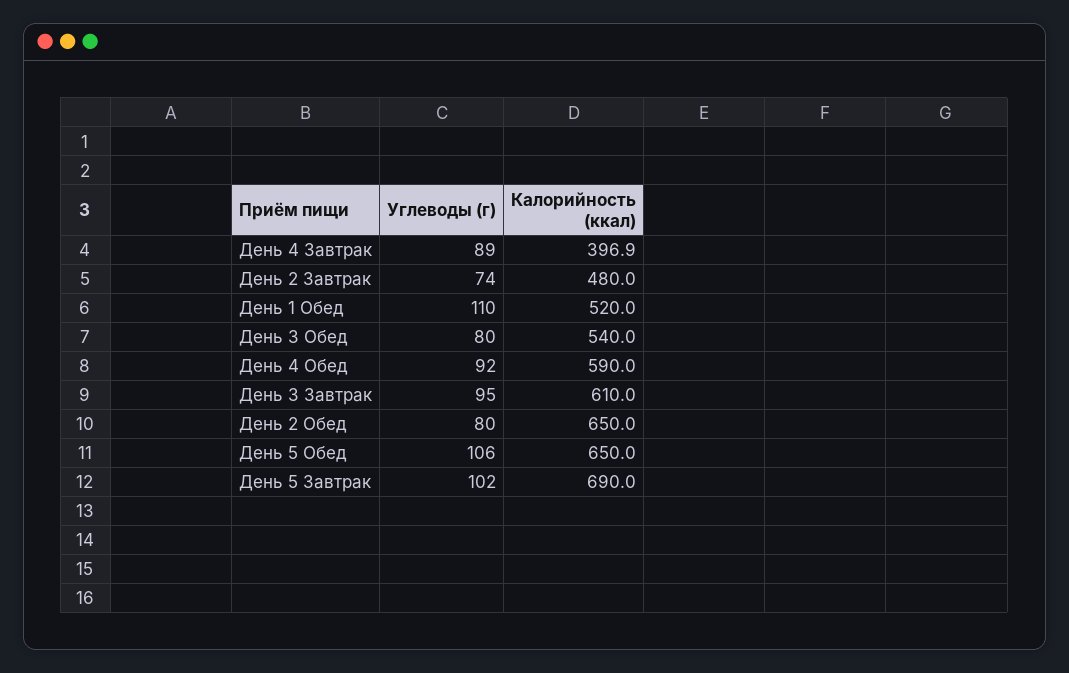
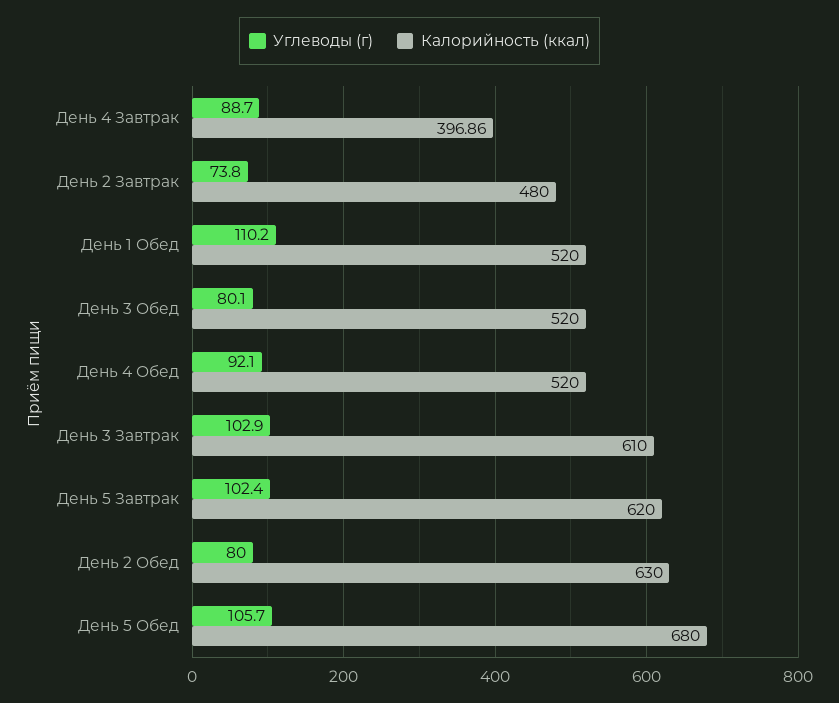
Калорийность (ккал), День 3 Обед: 540 -> 520
Калорийность (ккал), День 4 Обед: 590 -> 520
Углеводы (г), День 3 Завтрак: 95 -> 102.9
Калорийность (ккал), День 2 Обед: 650 -> 630
Калорийность (ккал), День 5 Обед: 650 -> 680
Калорийность (ккал), День 5 Завтрак: 690 -> 620

